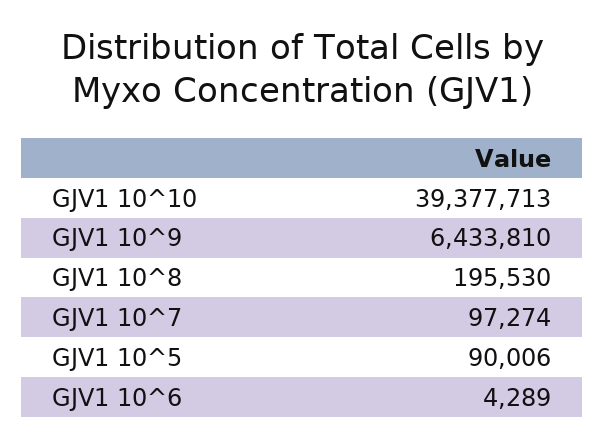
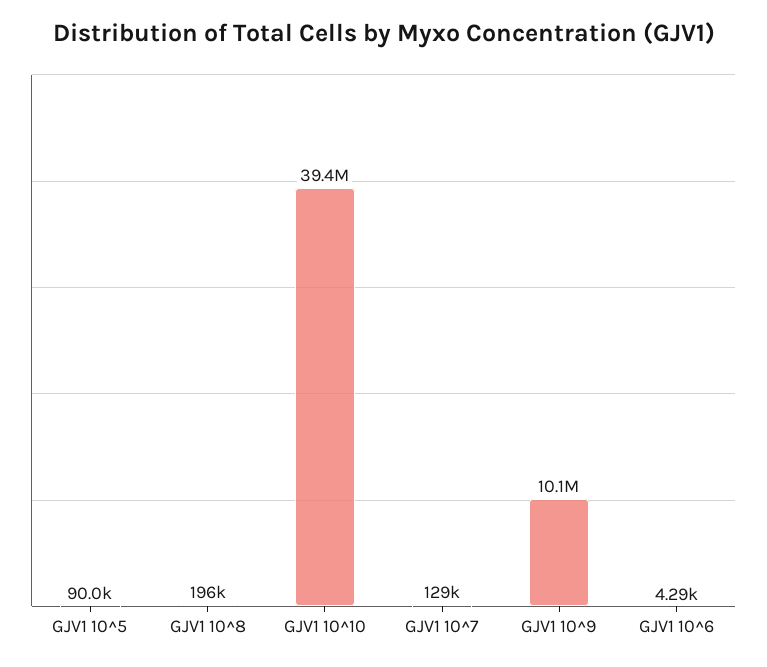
GJV1 10^9: 6433810 -> 10100000
GJV1 10^7: 97274 -> 129000

